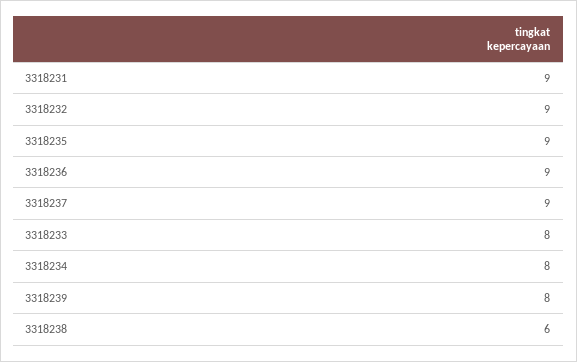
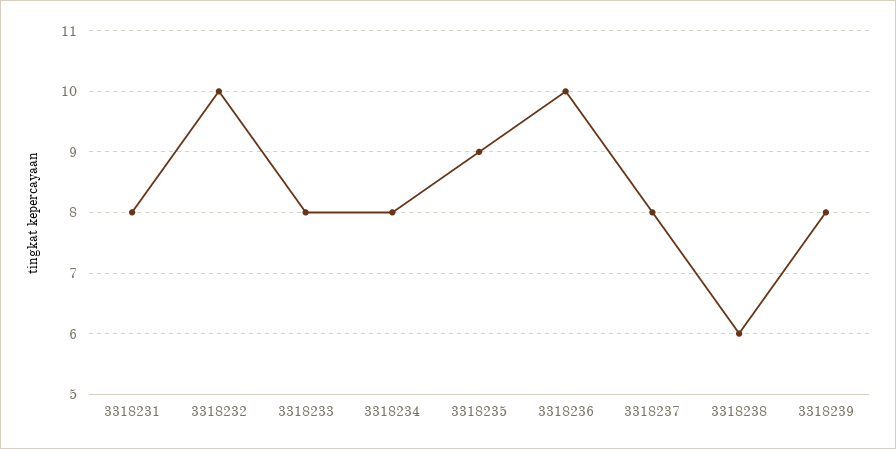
3318231: 9 -> 8
3318232: 9 -> 10
3318236: 9 -> 10
3318237: 9 -> 8

